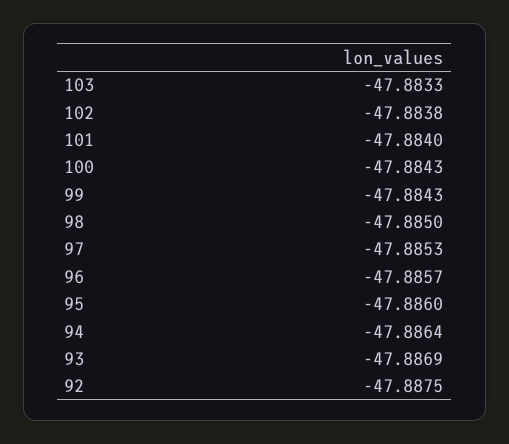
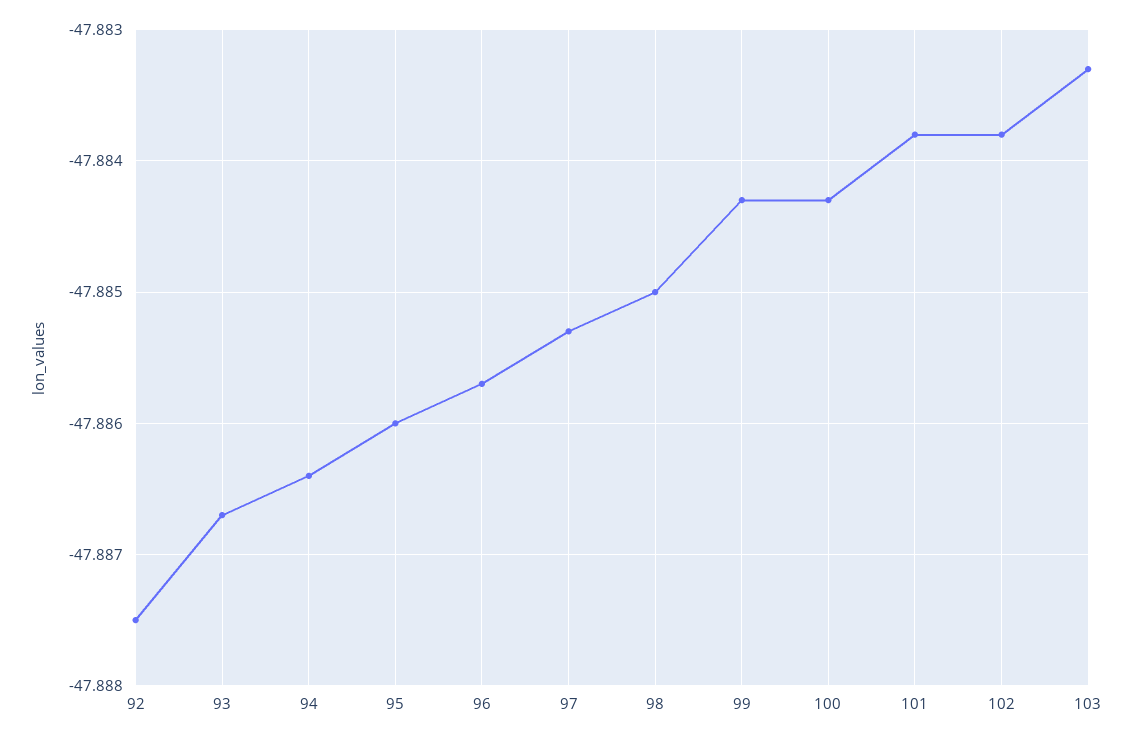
101: -47.884 -> -47.8838
93: -47.8869 -> -47.8867

